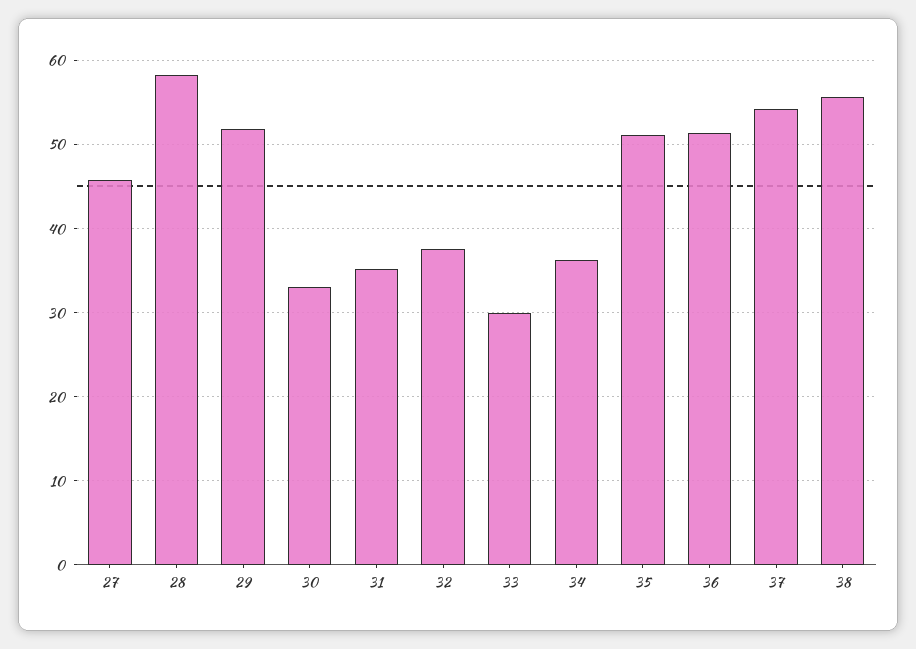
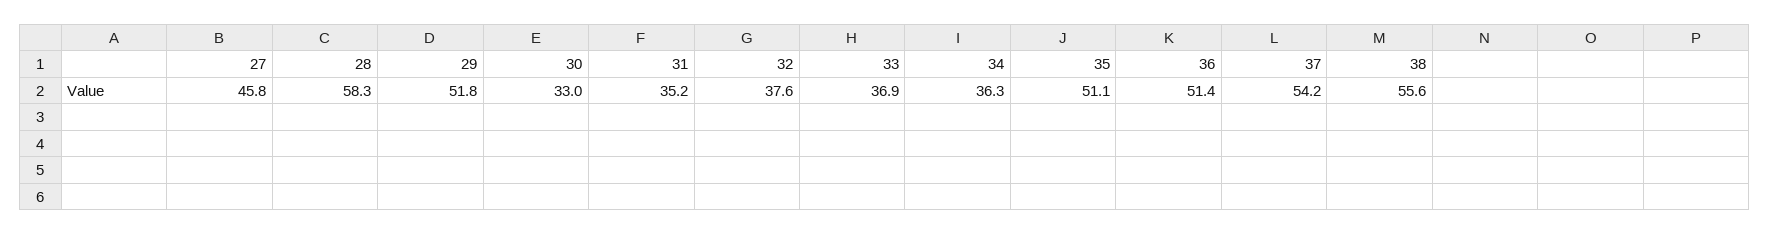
33: 30 -> 36.9

